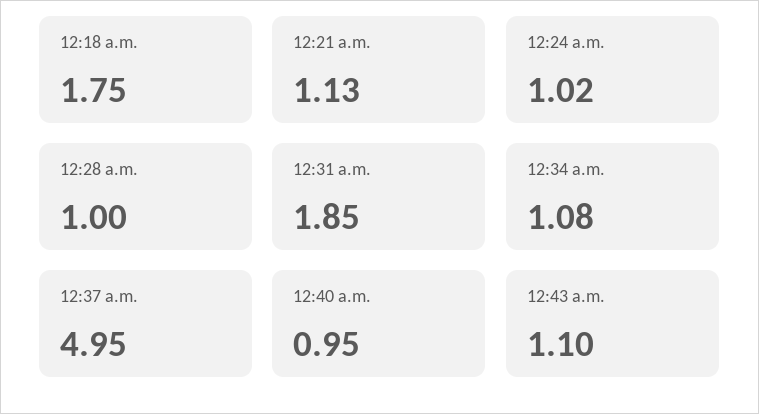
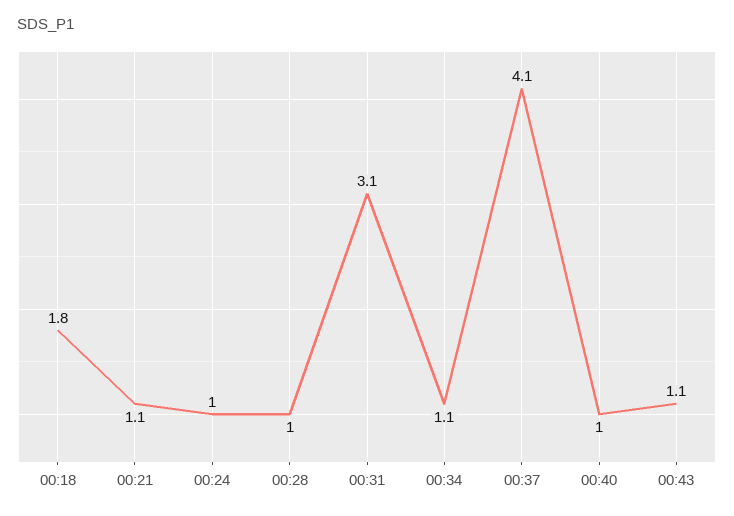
12:31 a.m.: 1.85 -> 3.1
12:37 a.m.: 4.95 -> 4.1

